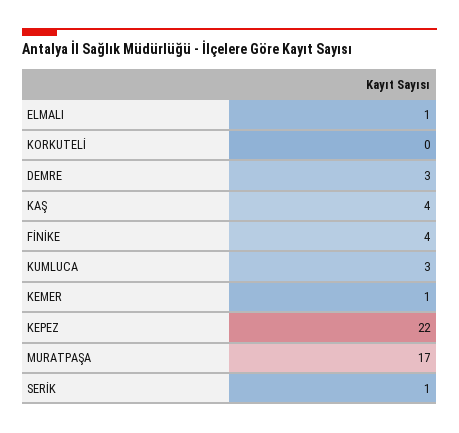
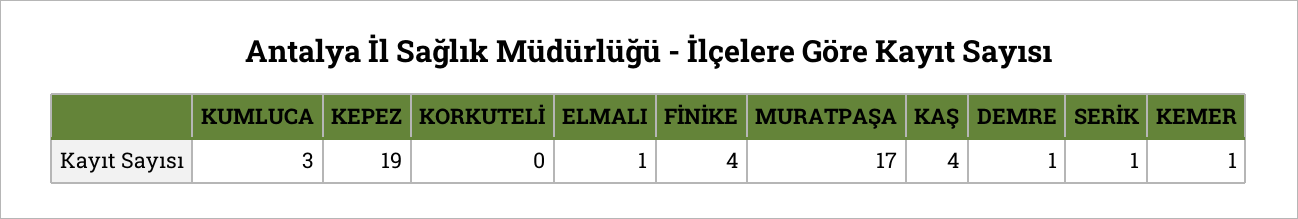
DEMRE: 3 -> 1
KEPEZ: 22 -> 19

